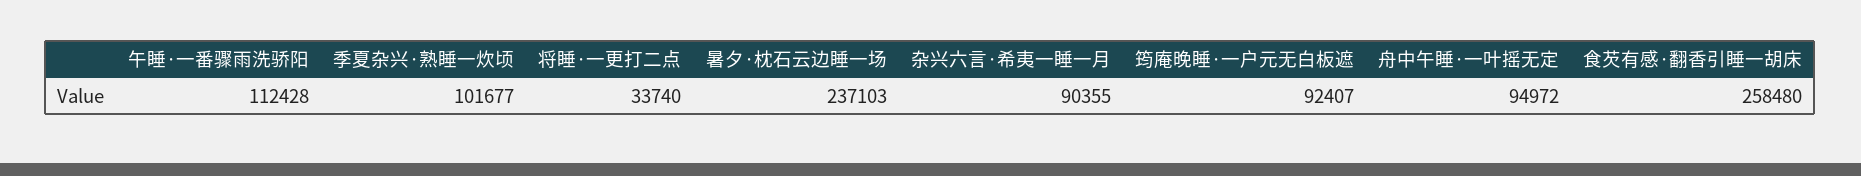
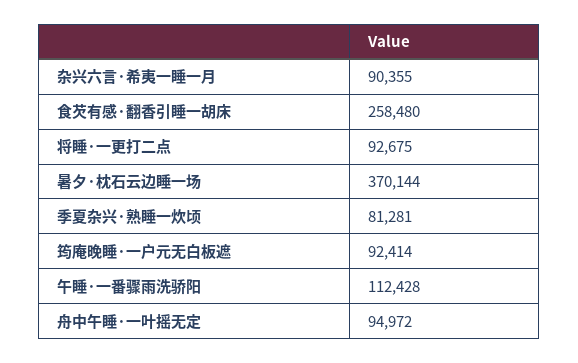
季夏杂兴·熟睡一炊顷: 101677 -> 81281
将睡·一更打二点: 33740 -> 92675
暑夕·枕石云边睡一场: 237103 -> 370144
筠庵晚睡·一户元无白板遮: 92407 -> 92414

